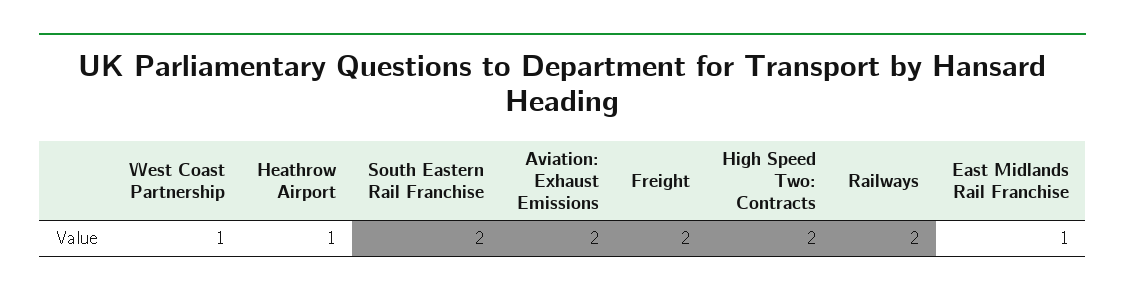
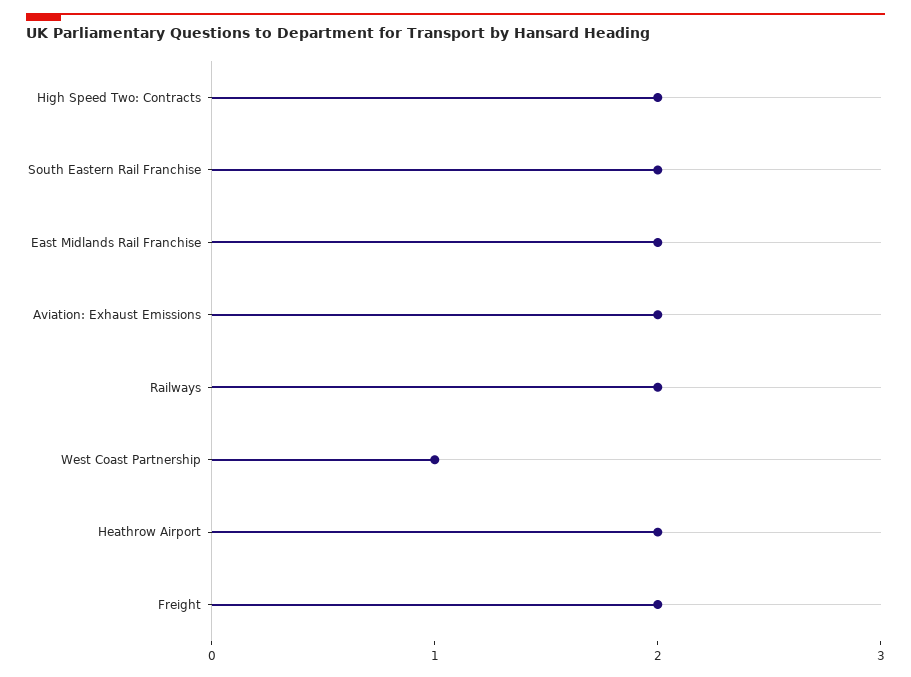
Heathrow Airport: 1 -> 2
East Midlands Rail Franchise: 1 -> 2

